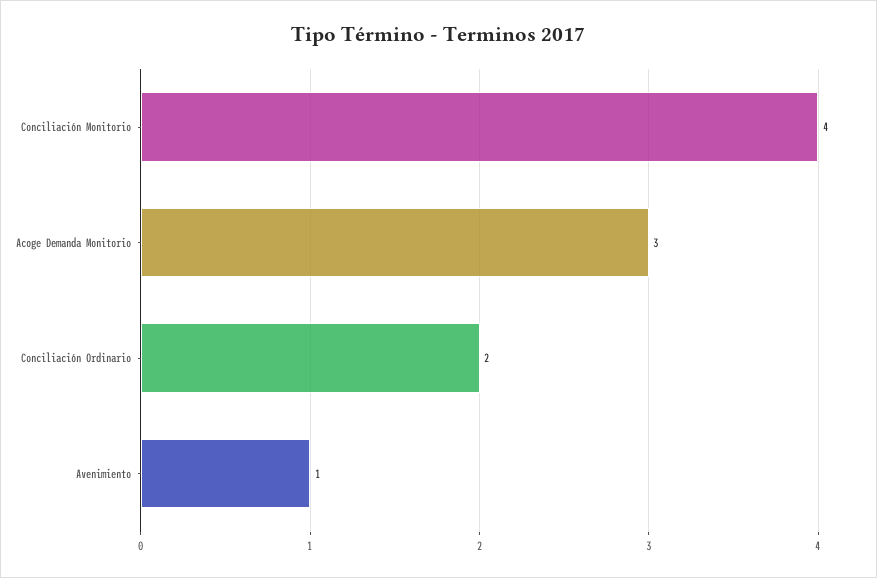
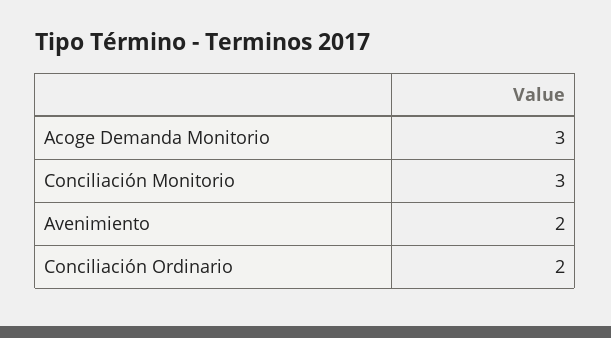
Conciliación Monitorio: 4 -> 3
Avenimiento: 1 -> 2

